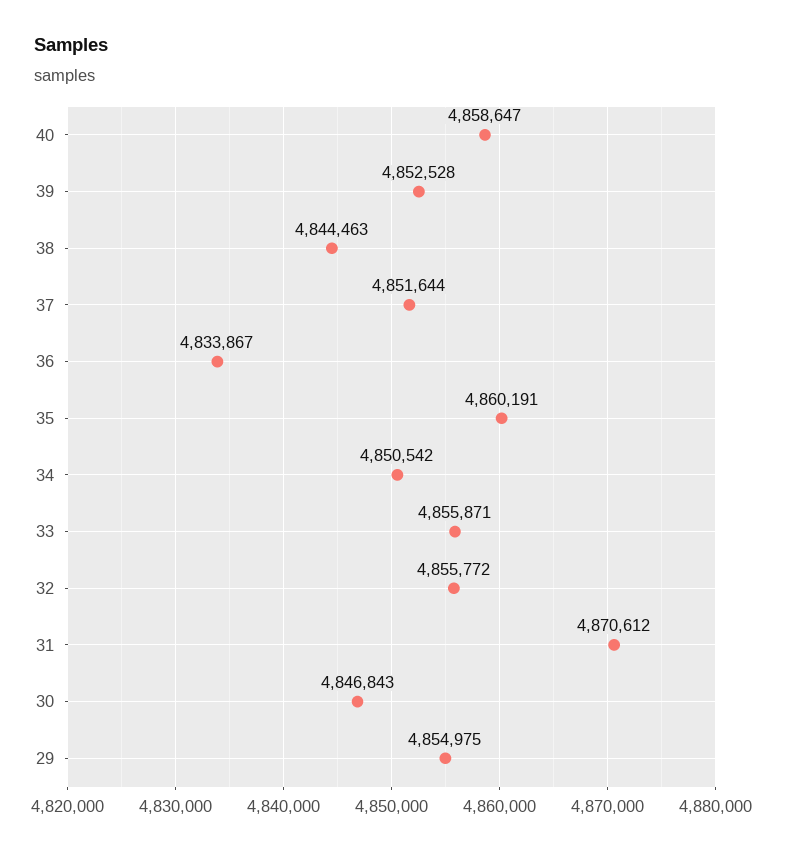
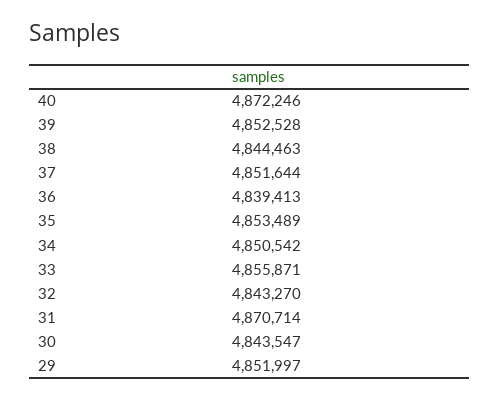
40: 4858647 -> 4872246
36: 4833867 -> 4839413
35: 4860191 -> 4853489
32: 4855772 -> 4843270
31: 4870612 -> 4870714
30: 4846843 -> 4843547
29: 4854975 -> 4851997

